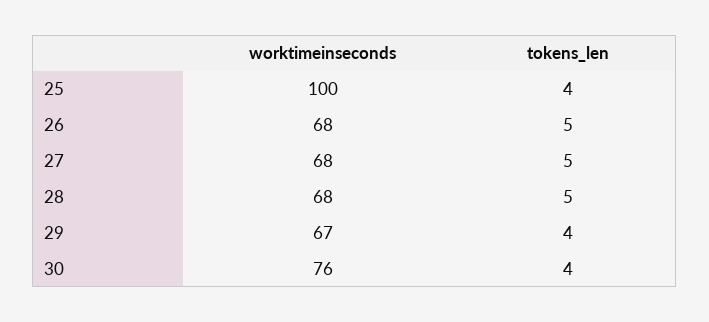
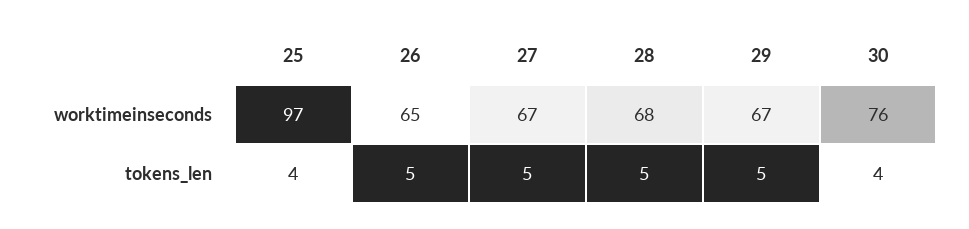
worktimeinseconds, 25: 100 -> 97
worktimeinseconds, 26: 68 -> 65
worktimeinseconds, 27: 68 -> 67
tokens_len, 29: 4 -> 5

